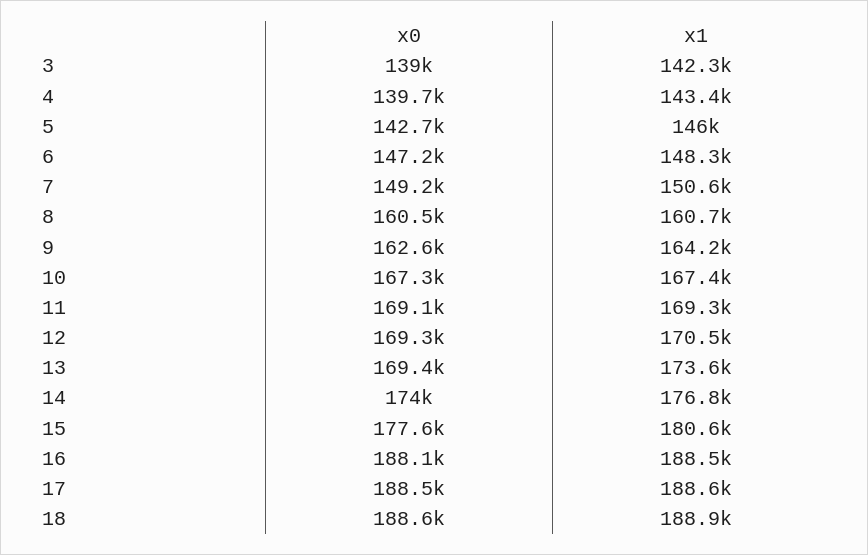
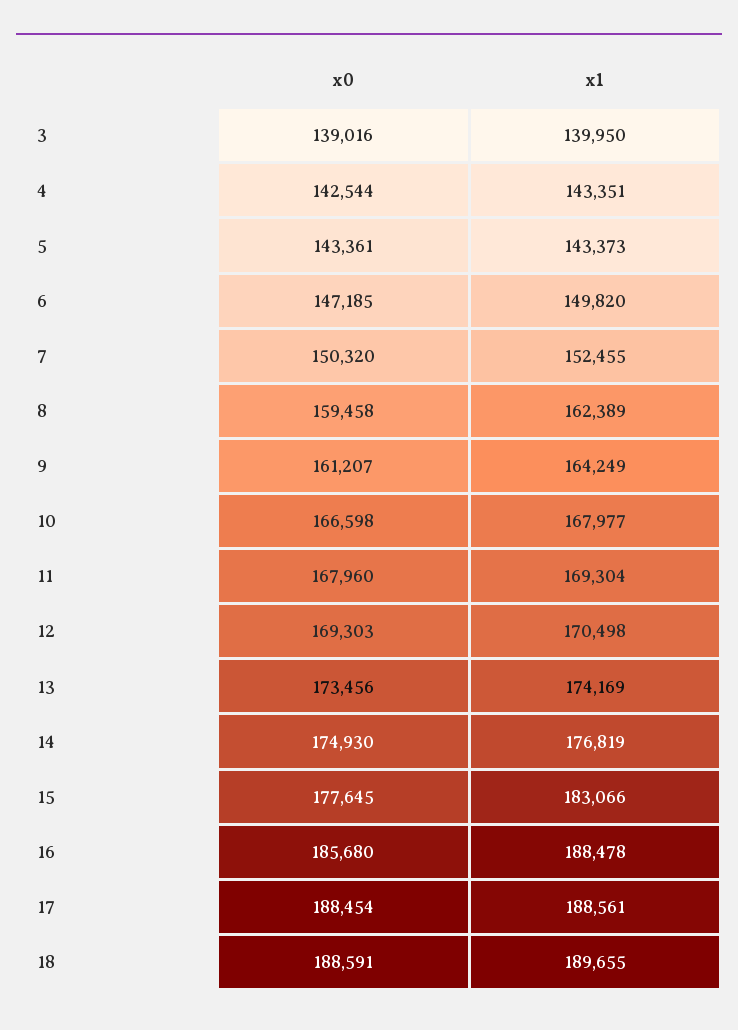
x1, 3: 142300 -> 139950
x0, 4: 139700 -> 142544
x0, 5: 142700 -> 143361
x1, 5: 146000 -> 143373
x1, 6: 148300 -> 149820
x0, 7: 149200 -> 150320
x1, 7: 150600 -> 152455
x0, 8: 160500 -> 159458
x1, 8: 160700 -> 162389
x0, 9: 162600 -> 161207
x0, 10: 167300 -> 166598
x1, 10: 167400 -> 167977
x0, 11: 169100 -> 167960
x0, 13: 169400 -> 173456
x1, 13: 173600 -> 174169
x0, 14: 174000 -> 174930
x1, 15: 180600 -> 183066
x0, 16: 188100 -> 185680
x1, 18: 188900 -> 189655

